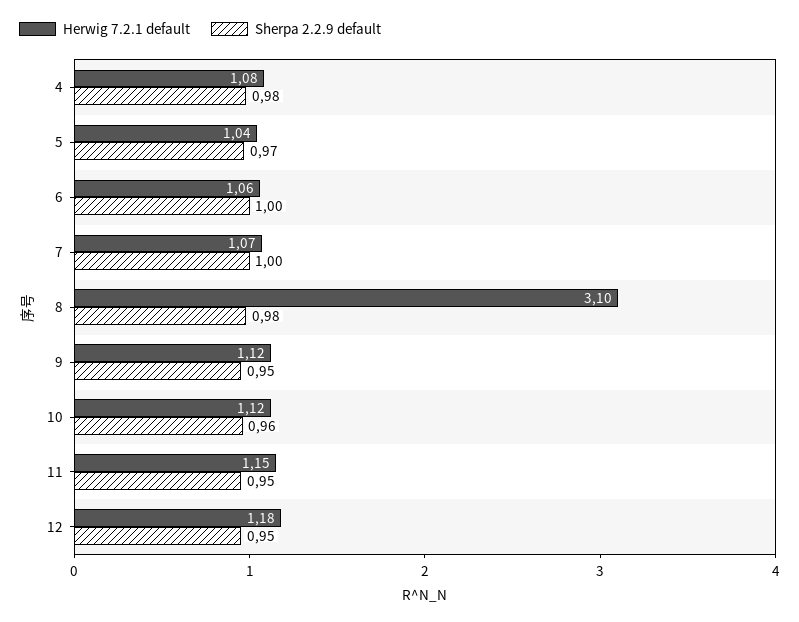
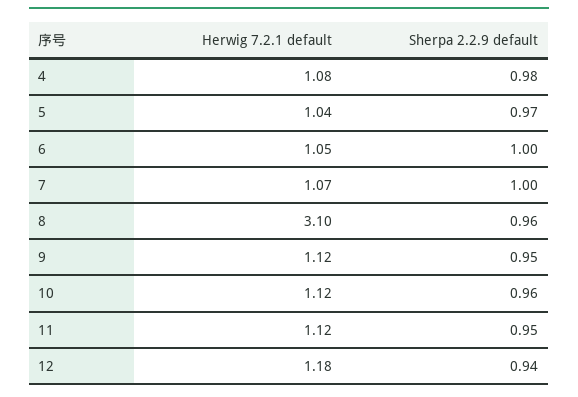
Herwig 7.2.1 default, 6: 1.06 -> 1.05
Sherpa 2.2.9 default, 8: 0.98 -> 0.96
Herwig 7.2.1 default, 11: 1.15 -> 1.12
Sherpa 2.2.9 default, 12: 0.95 -> 0.94

